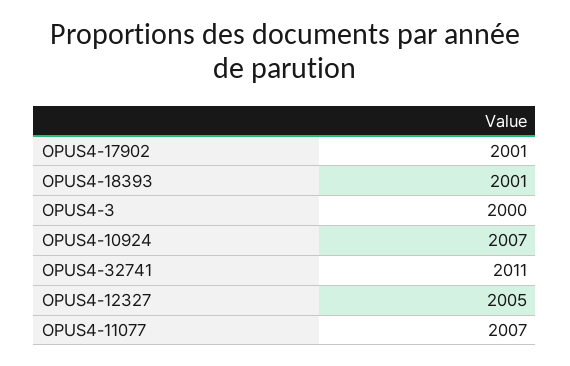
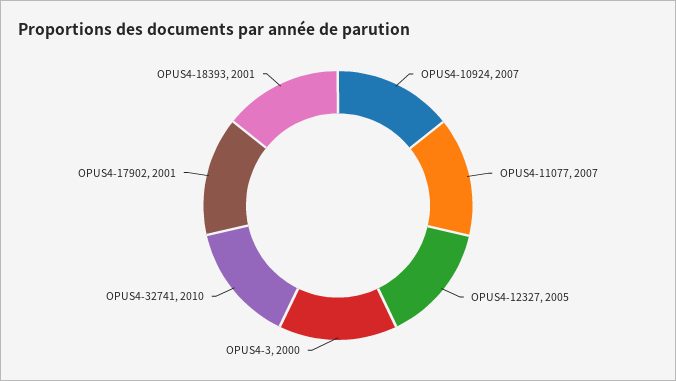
OPUS4-32741: 2011 -> 2010

